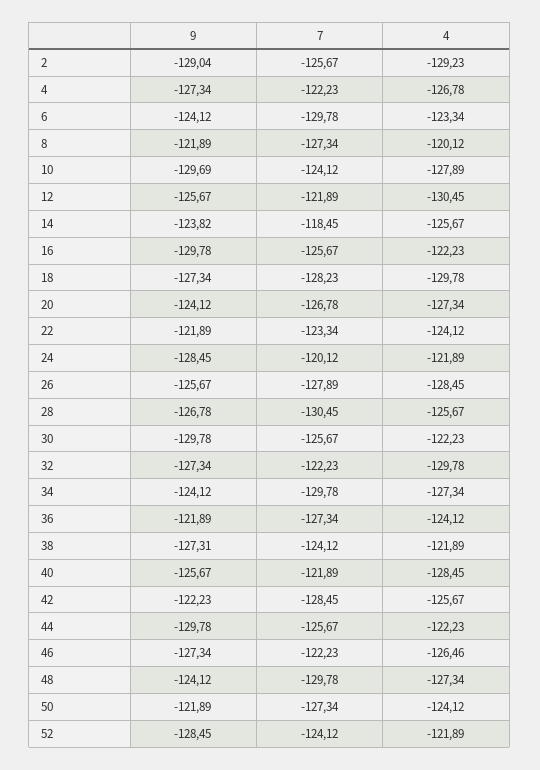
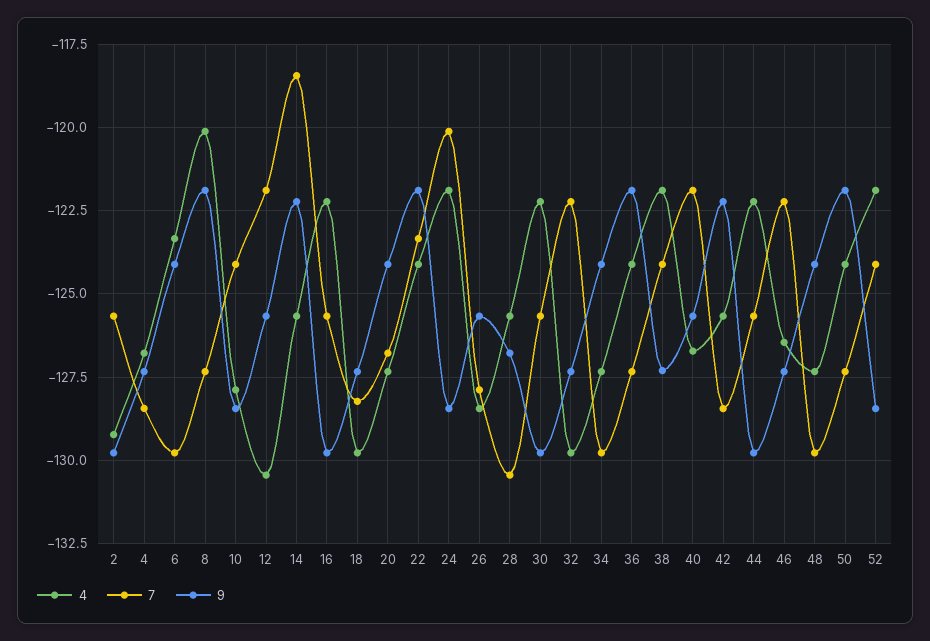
9, 2: -129.04 -> -129.75
7, 4: -122.23 -> -128.5
9, 10: -129.69 -> -128.5
9, 14: -123.82 -> -122.25
4, 40: -128.45 -> -126.75

